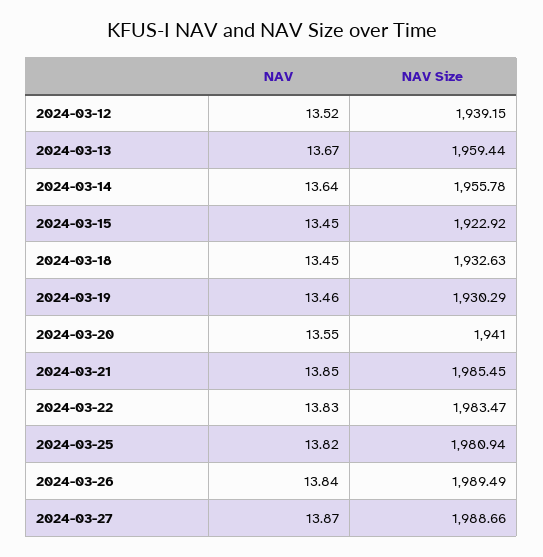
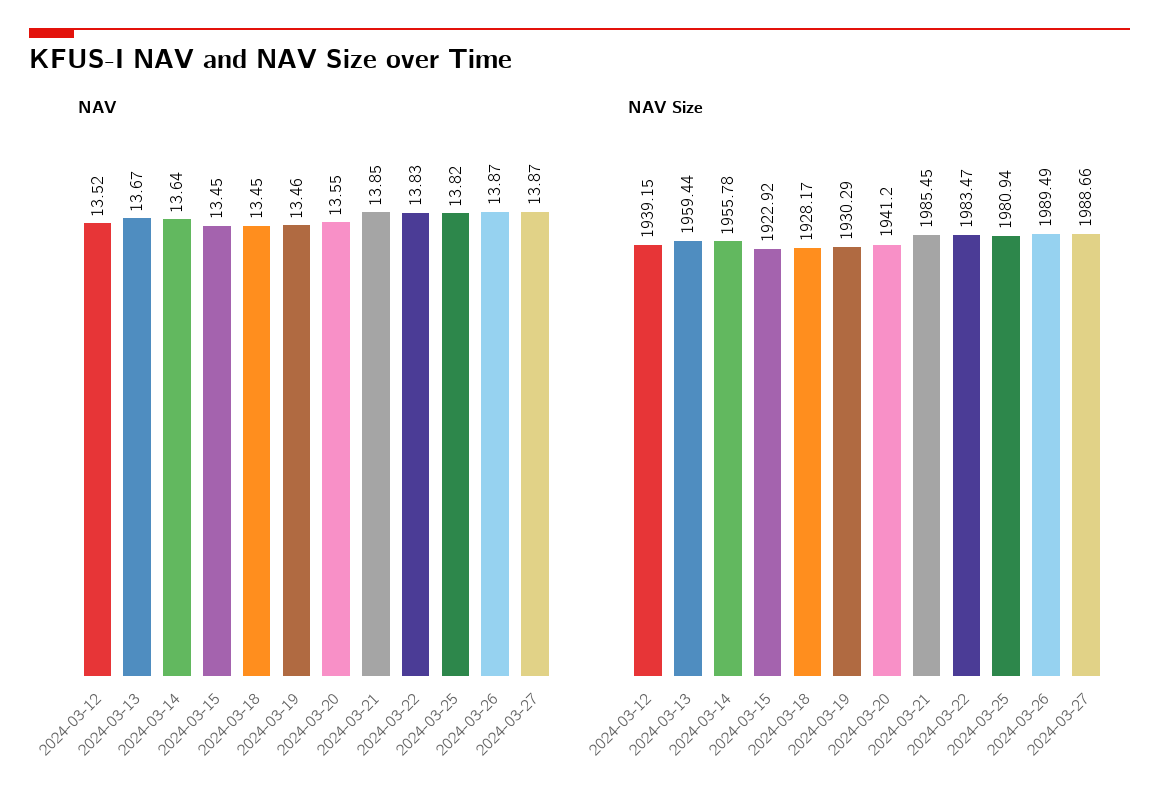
NAV Size, 2024-03-18: 1932.63 -> 1928.17
NAV Size, 2024-03-20: 1941 -> 1941.2
NAV, 2024-03-26: 13.84 -> 13.87

